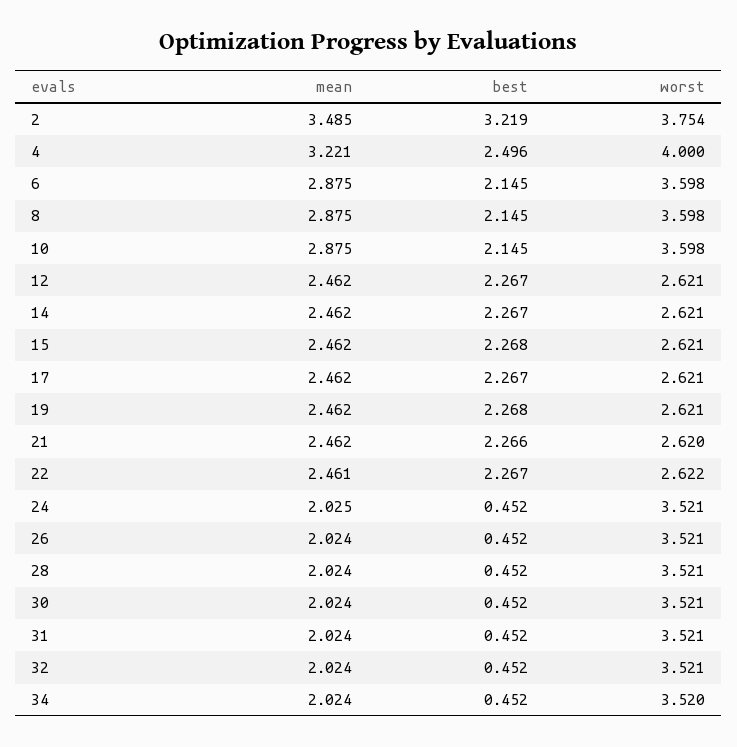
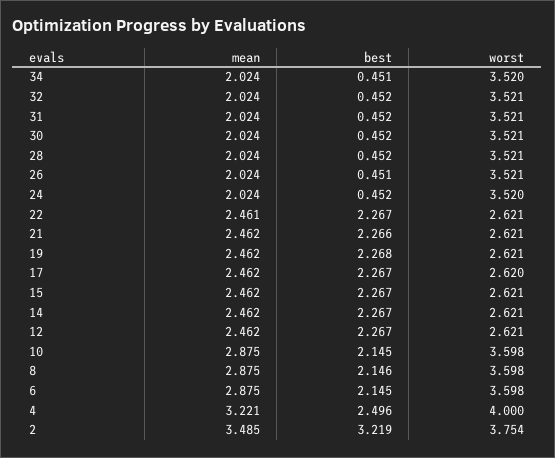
best, 8: 2.145 -> 2.146
best, 15: 2.268 -> 2.267
worst, 17: 2.621 -> 2.62
worst, 21: 2.62 -> 2.621
worst, 22: 2.622 -> 2.621
mean, 24: 2.025 -> 2.024
worst, 24: 3.521 -> 3.52
best, 26: 0.452 -> 0.451
best, 34: 0.452 -> 0.451

